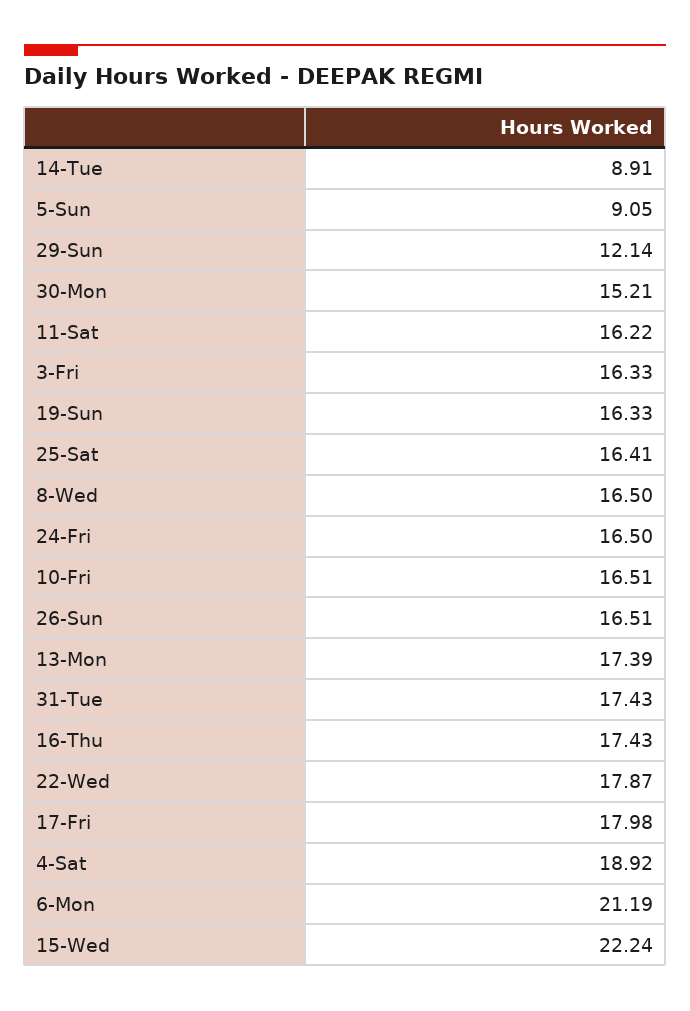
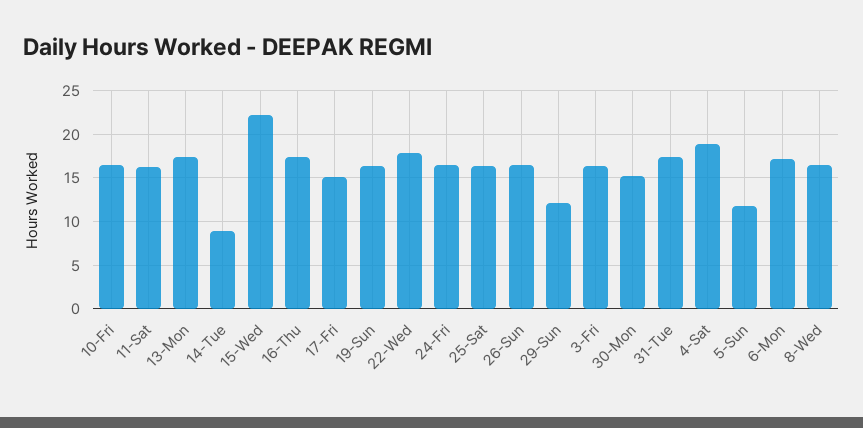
5-Sun: 9.05 -> 12
17-Fri: 17.98 -> 15
6-Mon: 21.19 -> 17

